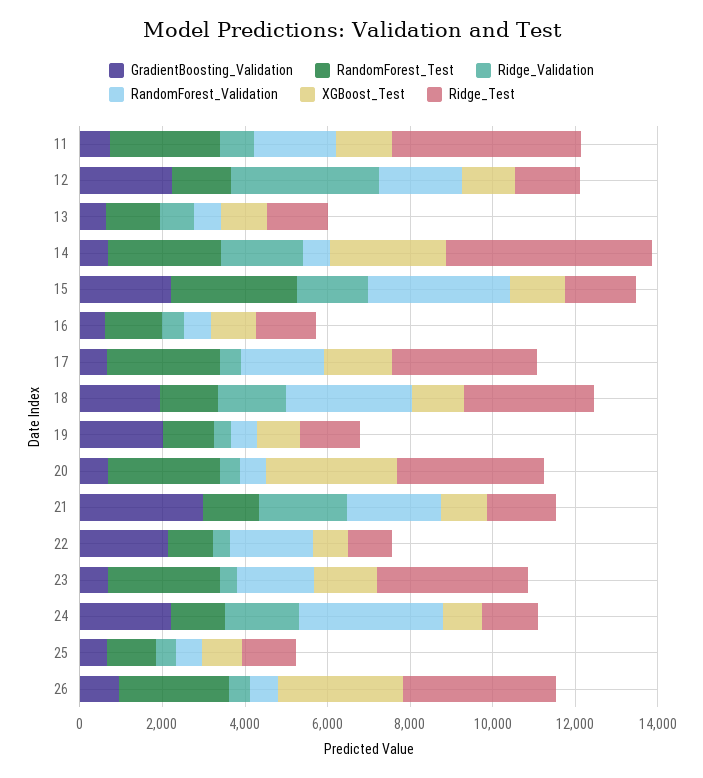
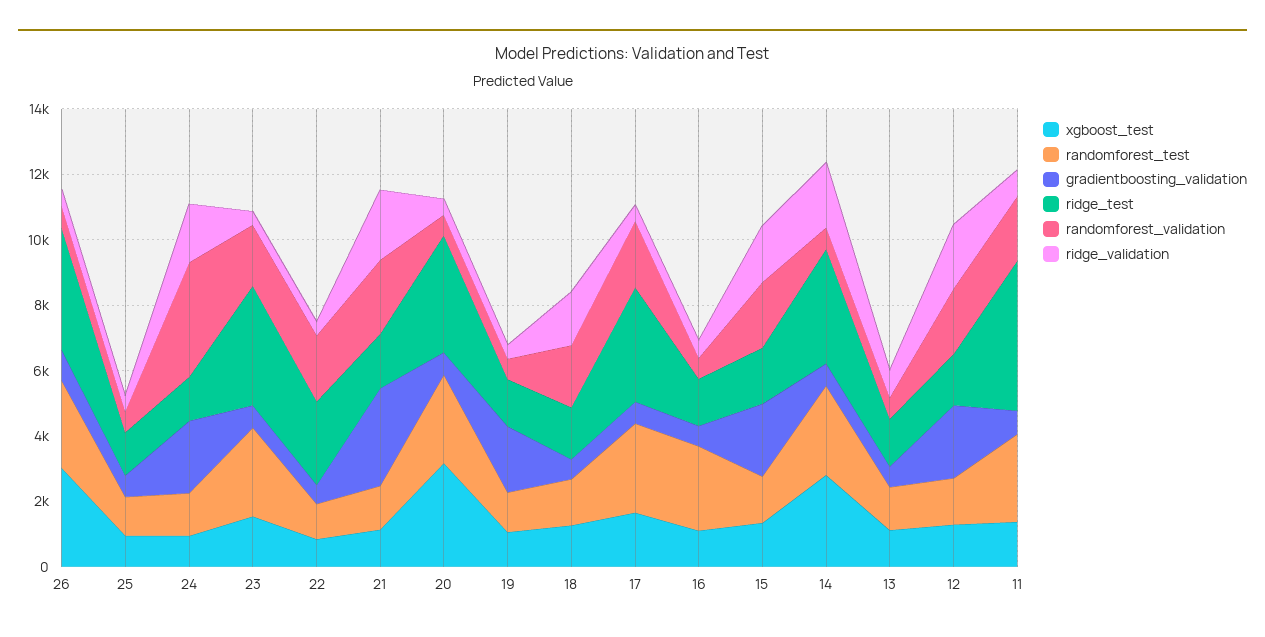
Ridge_Validation, 12: 3500 -> 2000
Ridge_Test, 14: 5000 -> 3500
RandomForest_Test, 15: 3000 -> 1500
RandomForest_Validation, 15: 3500 -> 2000
RandomForest_Test, 16: 1500 -> 2500
GradientBoosting_Validation, 18: 2000 -> 500
RandomForest_Validation, 18: 3000 -> 2000
Ridge_Test, 18: 3000 -> 1500
GradientBoosting_Validation, 22: 2000 -> 500
Ridge_Test, 22: 1000 -> 2500

